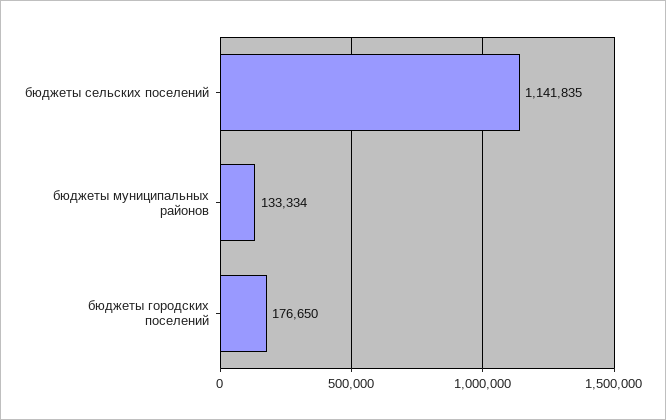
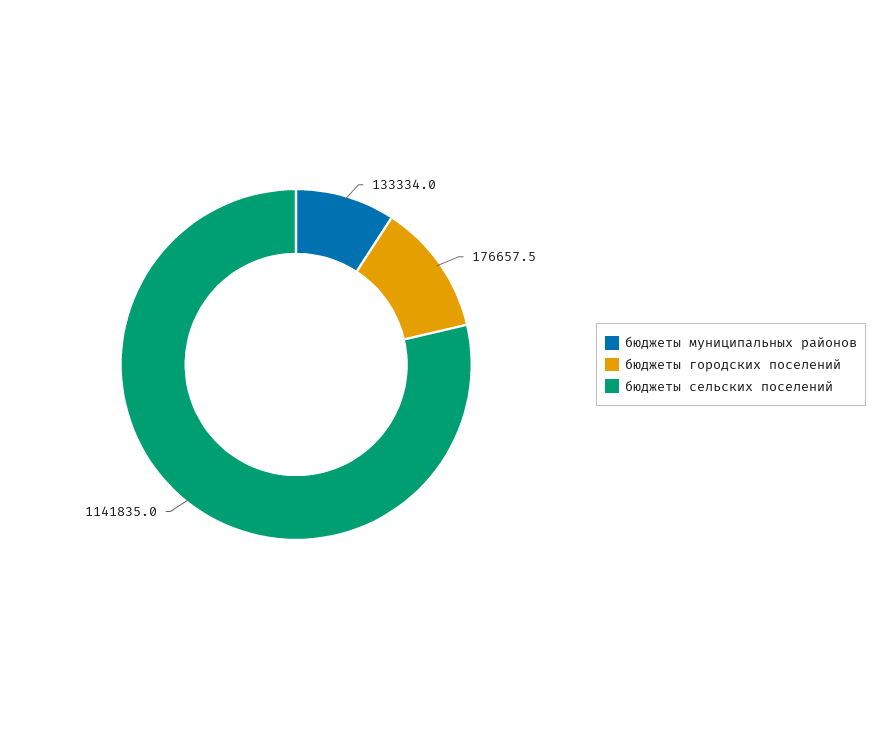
бюджеты городских поселений: 176650 -> 176657.5

